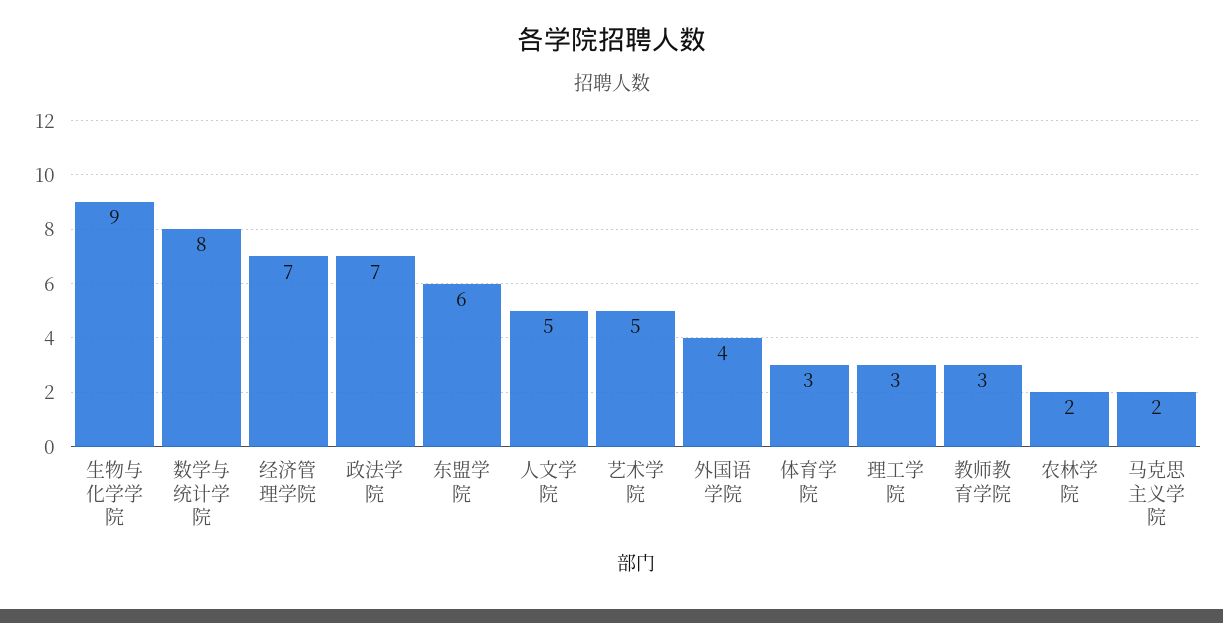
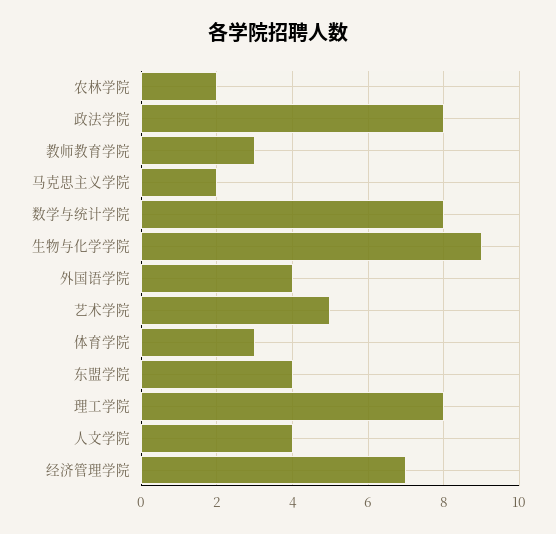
政法学院: 7 -> 8
东盟学院: 6 -> 4
人文学院: 5 -> 4
理工学院: 3 -> 8

